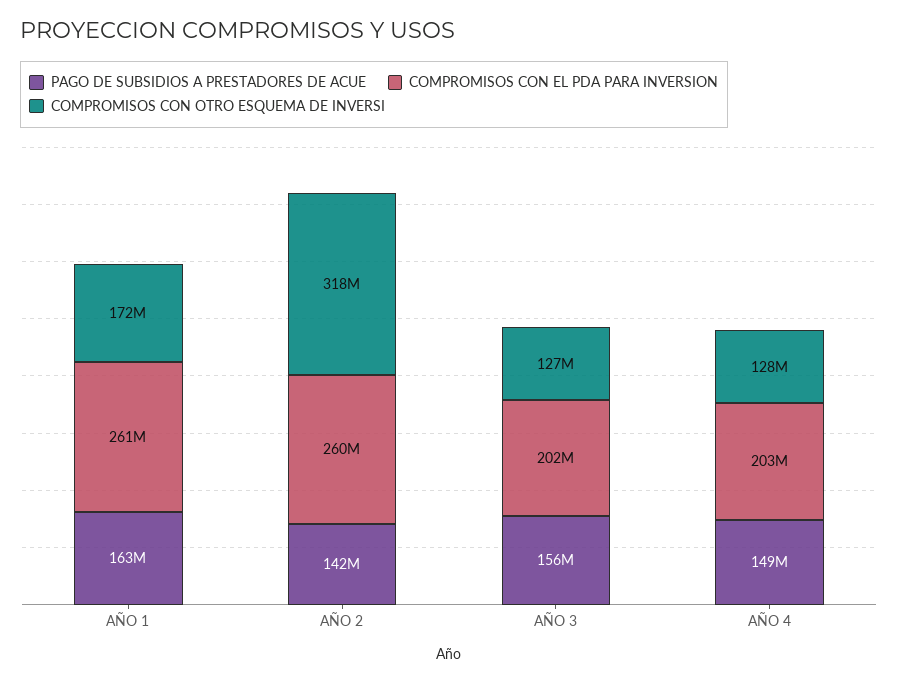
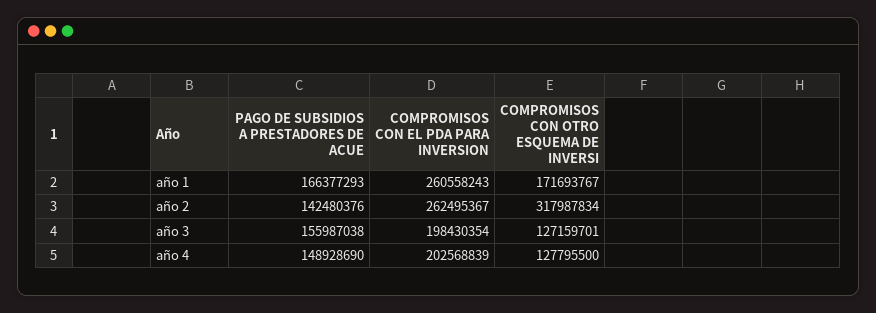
PAGO DE SUBSIDIOS A PRESTADORES DE ACUE, AÑO 1: 163000000 -> 166377293
COMPROMISOS CON EL PDA PARA INVERSION, AÑO 2: 260000000 -> 262495367
COMPROMISOS CON EL PDA PARA INVERSION, AÑO 3: 202000000 -> 198430354

